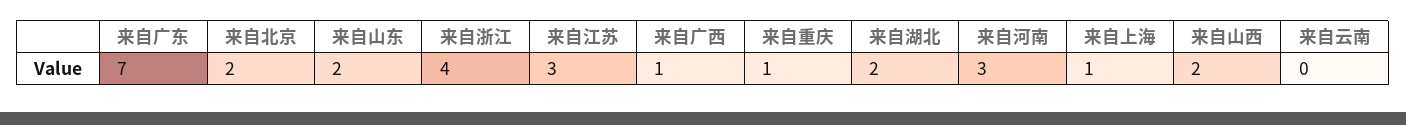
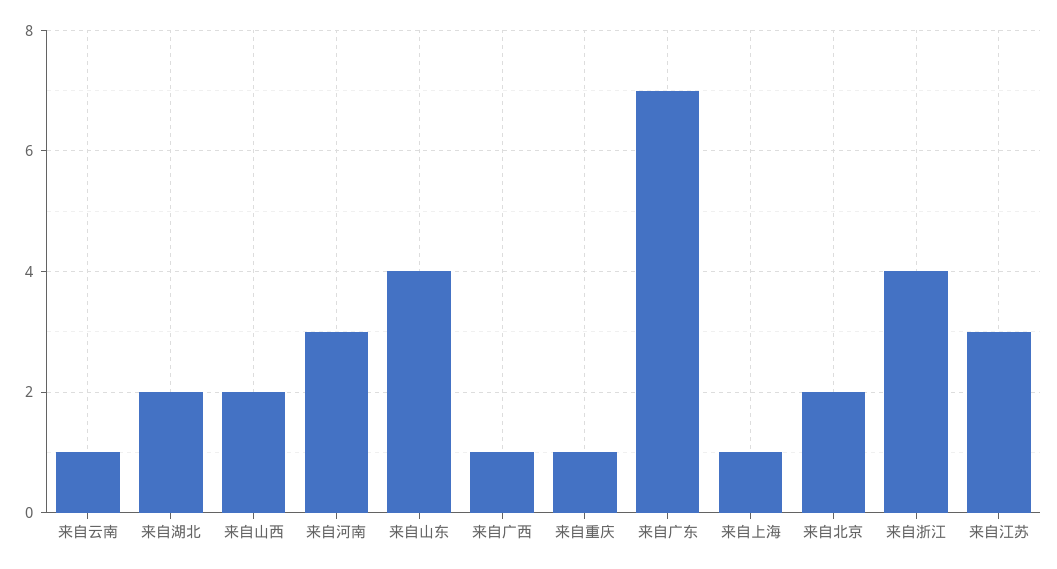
来自山东: 2 -> 4
来自云南: 0 -> 1

